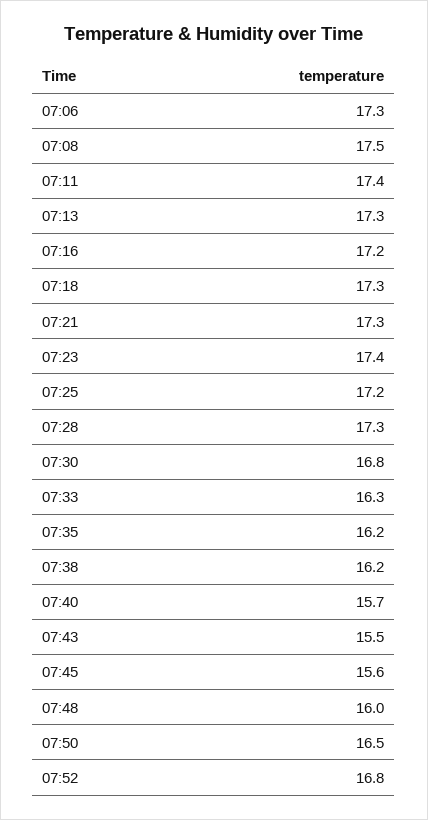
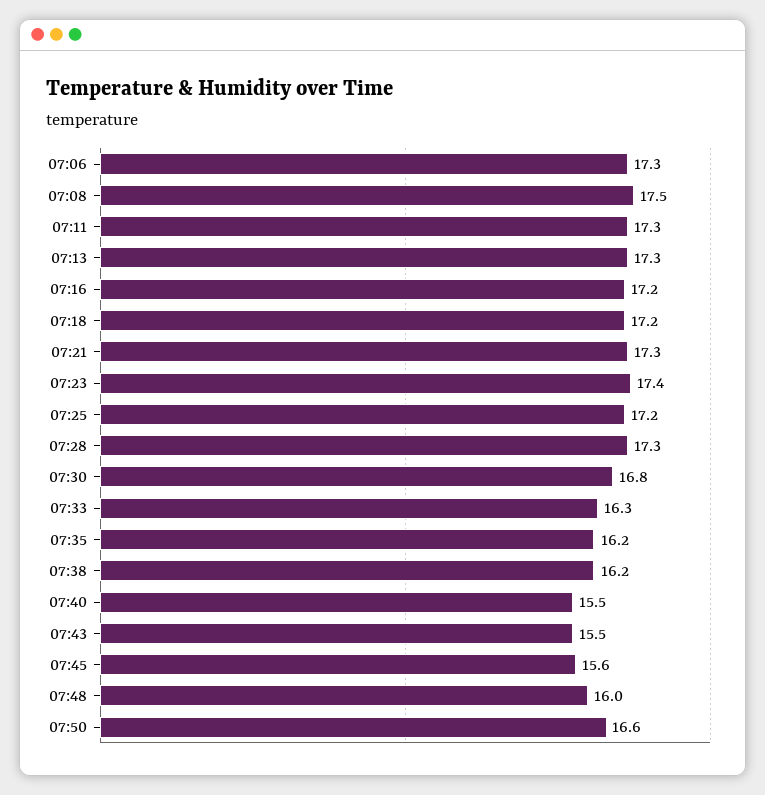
07:11: 17.4 -> 17.3
07:18: 17.3 -> 17.2
07:40: 15.7 -> 15.5
07:50: 16.5 -> 16.6
07:52: 16.8 -> none

